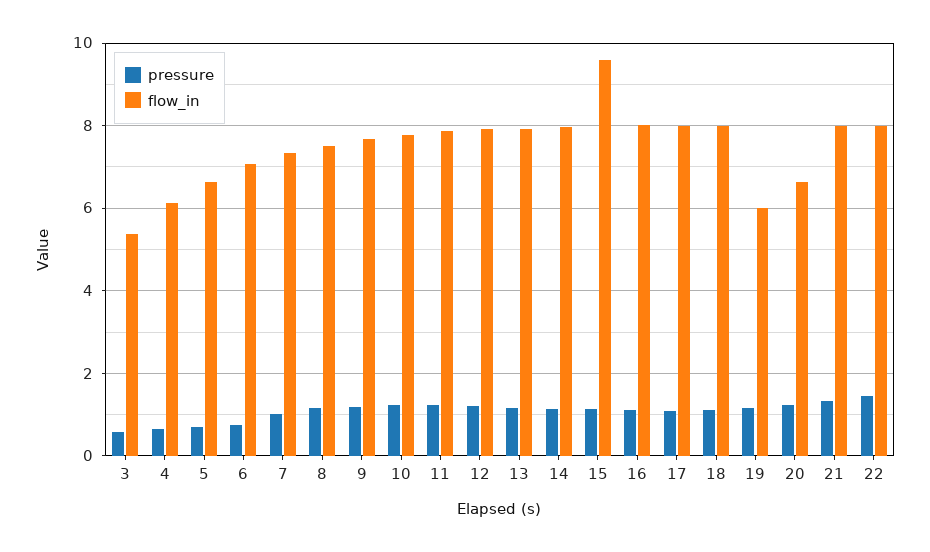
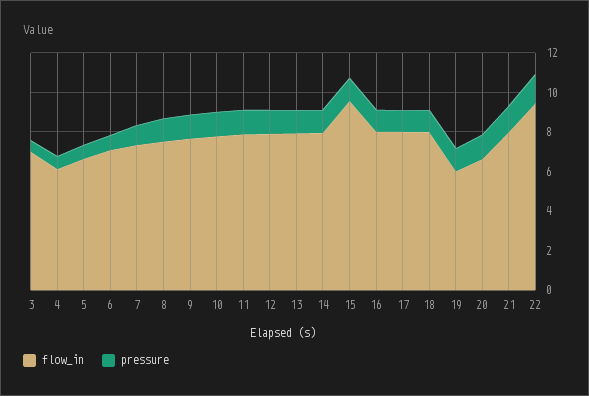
flow_in, 3: 5.4 -> 7
flow_in, 22: 8 -> 9.5

